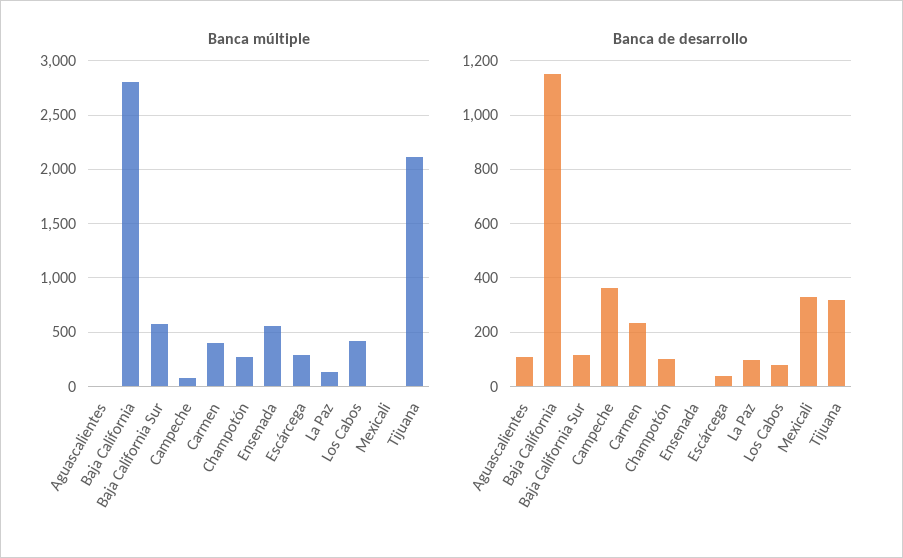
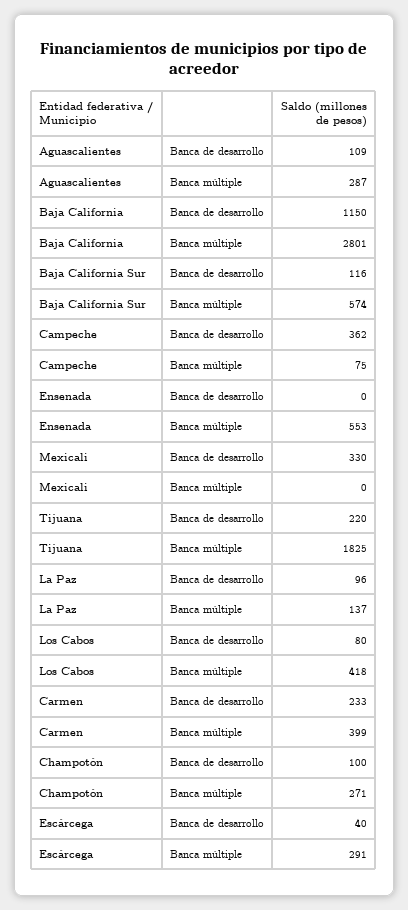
Banca múltiple, Aguascalientes: 0 -> 287
Banca múltiple, Tijuana: 2100 -> 1825
Banca de desarrollo, Tijuana: 325 -> 220

